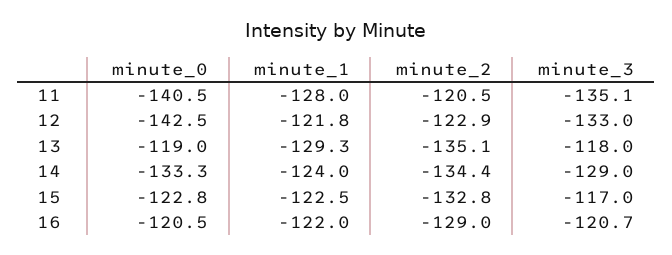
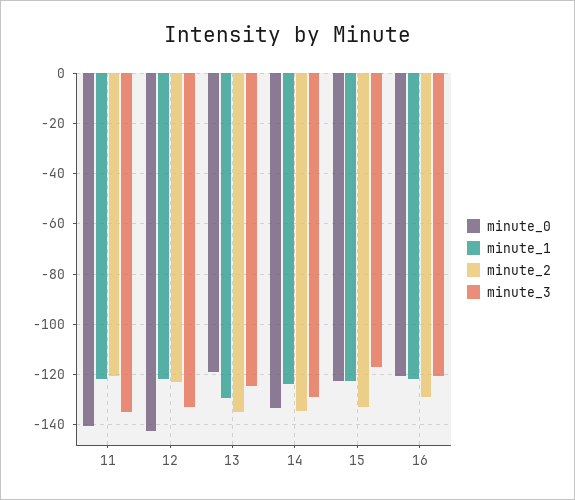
minute_1, 11: -128 -> -122.5
minute_3, 13: -118 -> -125

